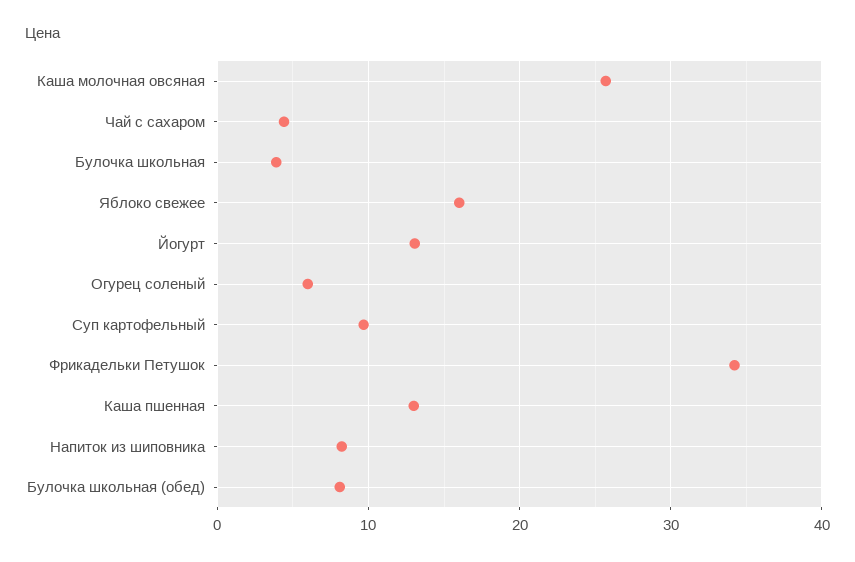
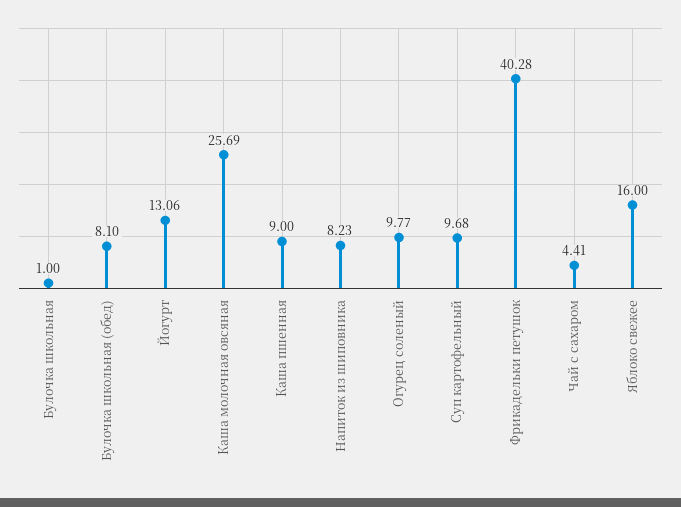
Булочка школьная: 4 -> 1
Огурец соленый: 6 -> 9.77
Фрикадельки Петушок: 34 -> 40.28
Каша пшенная: 13 -> 9

